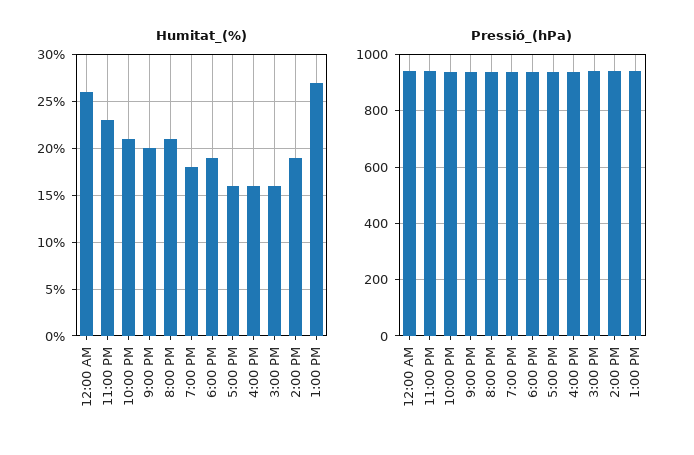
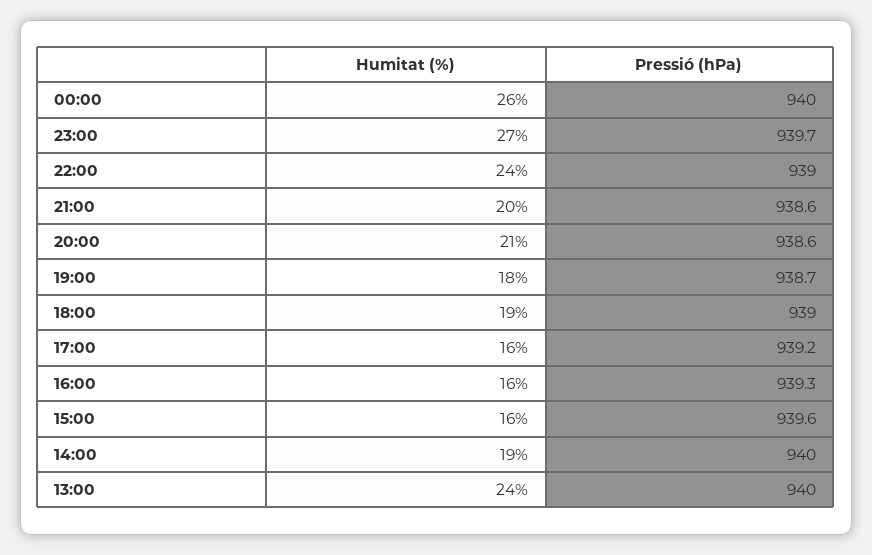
Humitat_(%), 11:00 PM: 23 -> 27
Humitat_(%), 10:00 PM: 21 -> 24
Humitat_(%), 1:00 PM: 27 -> 24

